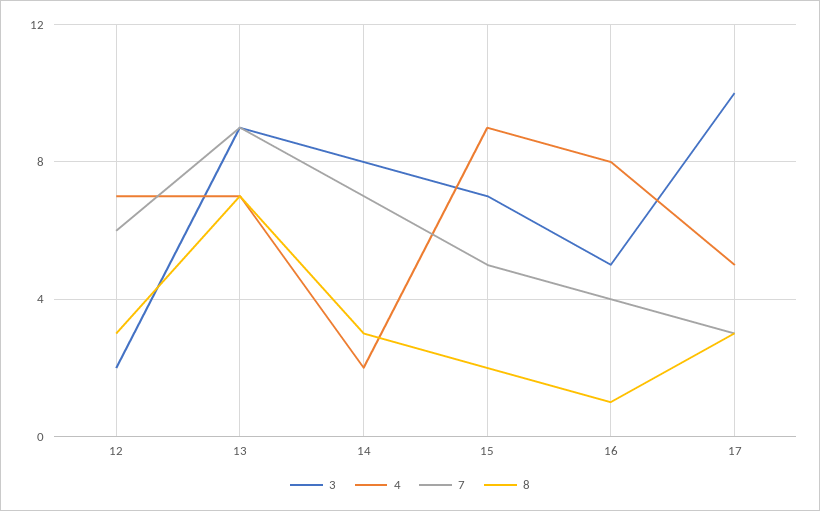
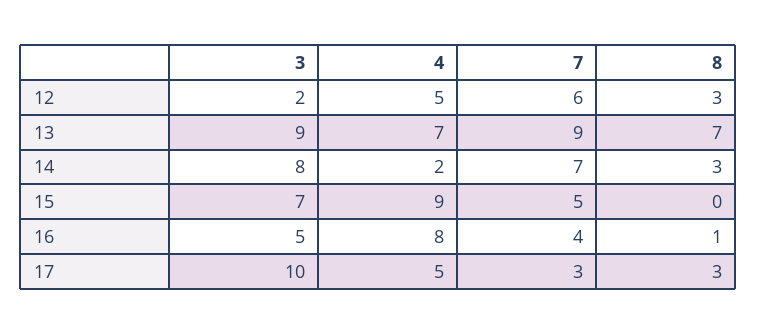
4, 12: 7 -> 5
8, 15: 2 -> 0

